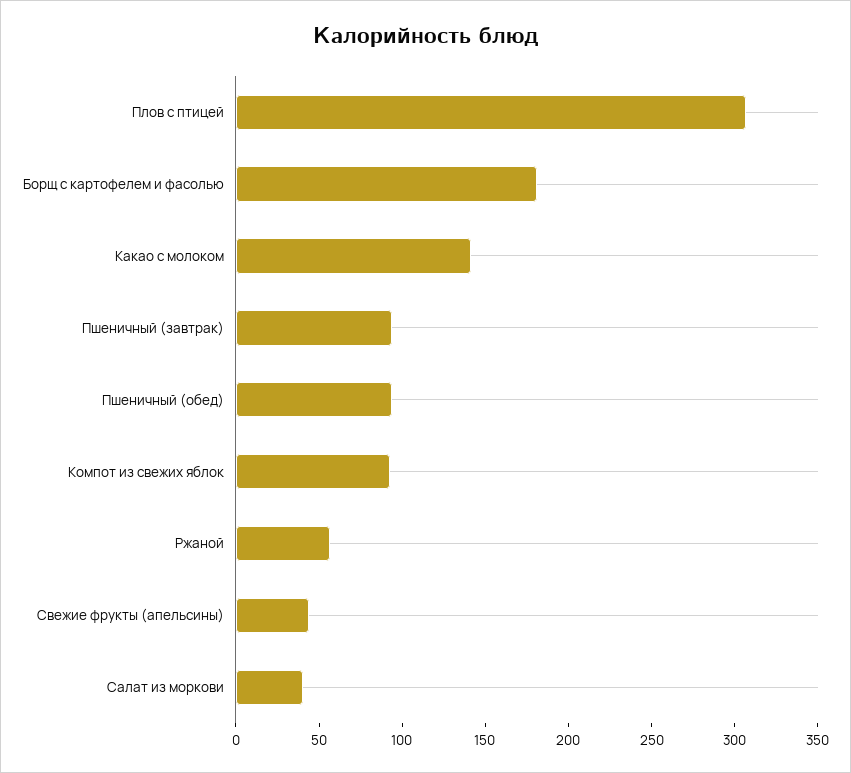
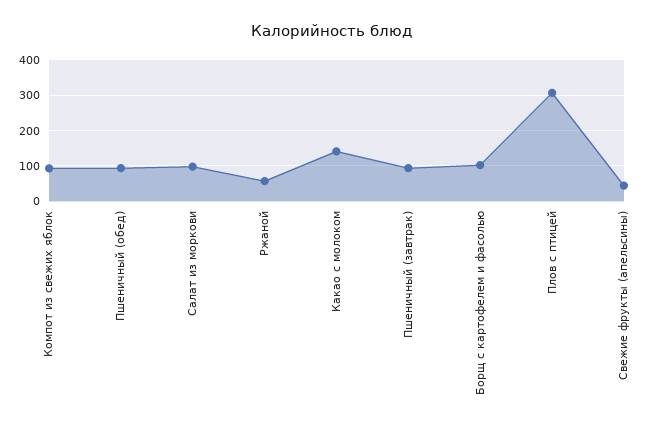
Борщ с картофелем и фасолью: 180 -> 100
Салат из моркови: 40 -> 100

